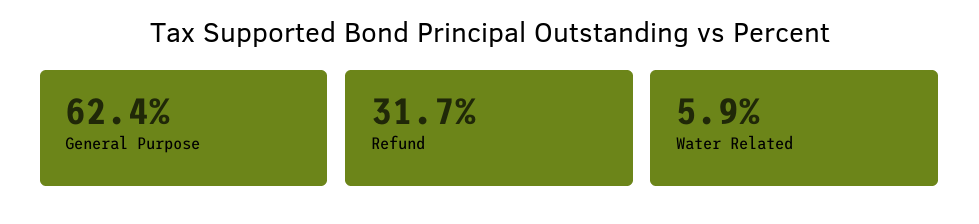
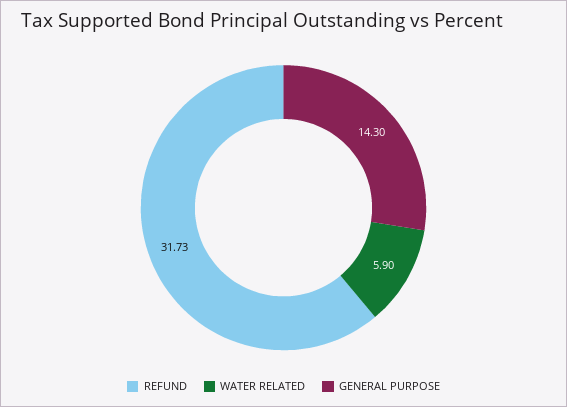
General Purpose: 62.4 -> 14.3

